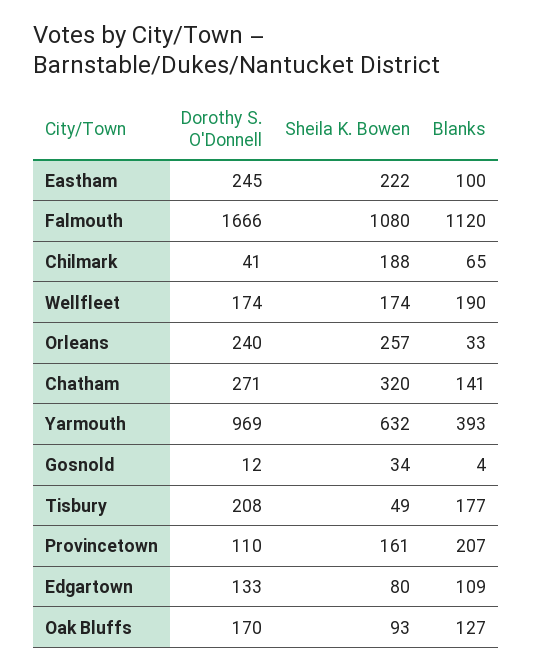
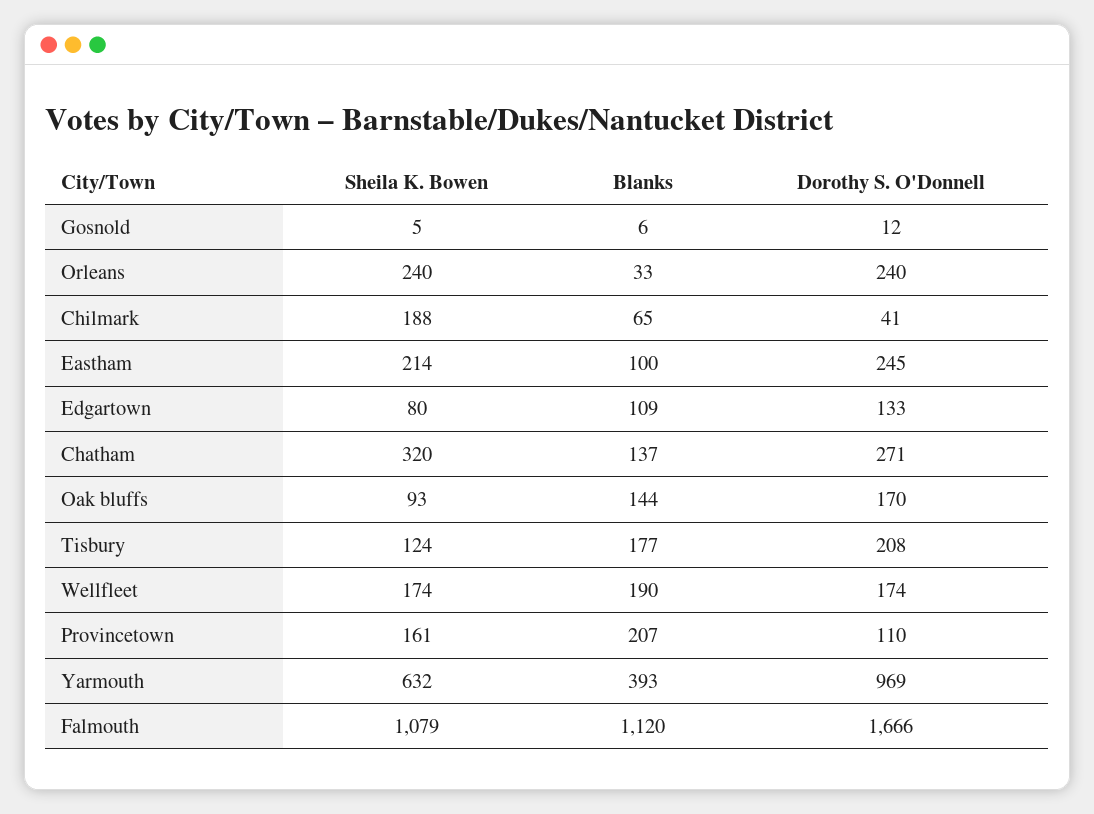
Sheila K. Bowen, Eastham: 222 -> 214
Sheila K. Bowen, Falmouth: 1080 -> 1079
Sheila K. Bowen, Orleans: 257 -> 240
Blanks, Chatham: 141 -> 137
Sheila K. Bowen, Gosnold: 34 -> 5
Blanks, Gosnold: 4 -> 6
Sheila K. Bowen, Tisbury: 49 -> 124
Blanks, Oak Bluffs: 127 -> 144

